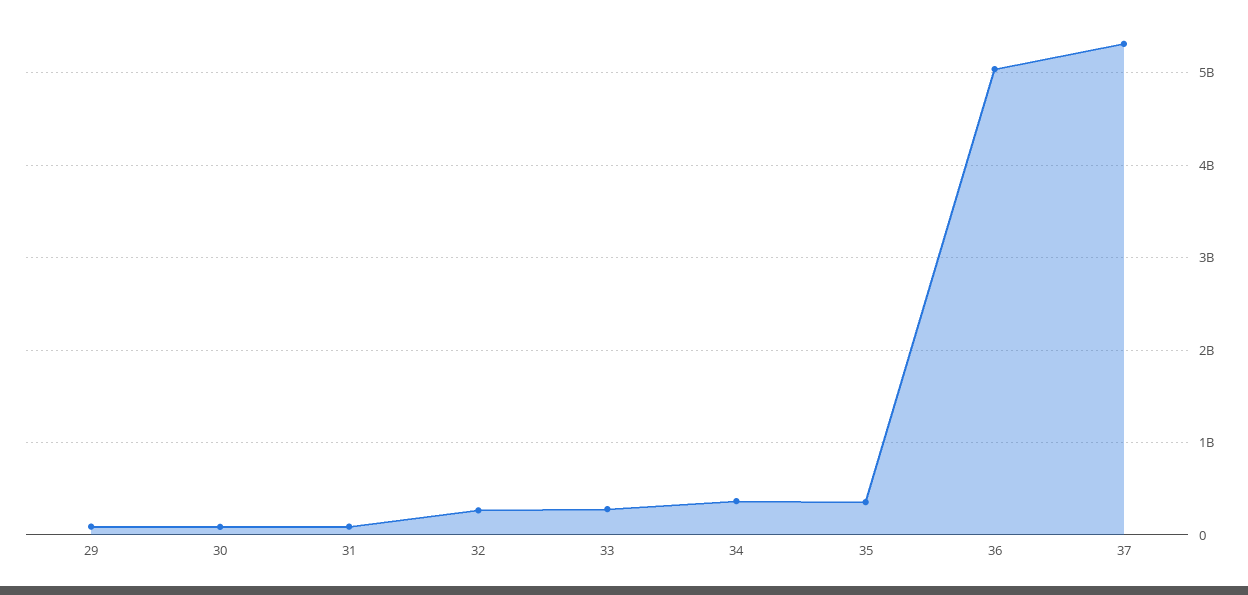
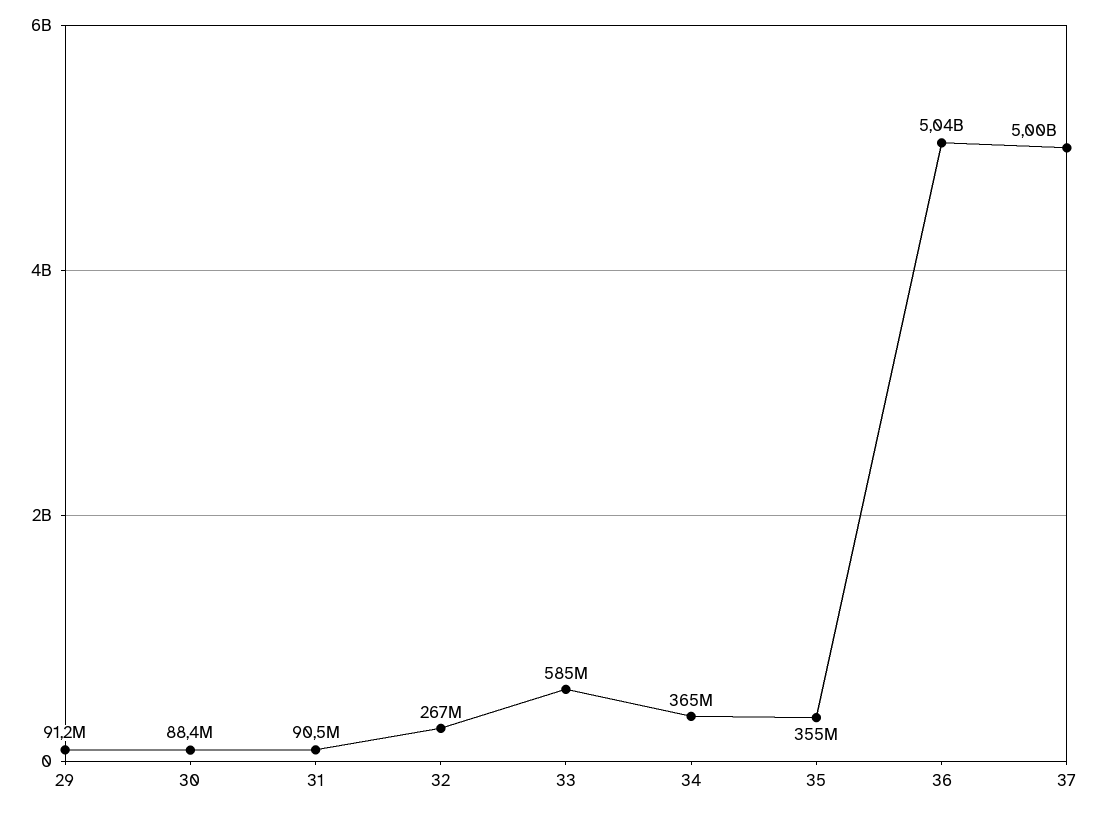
33: 300000000 -> 585000000
37: 5300000000 -> 5000000000

